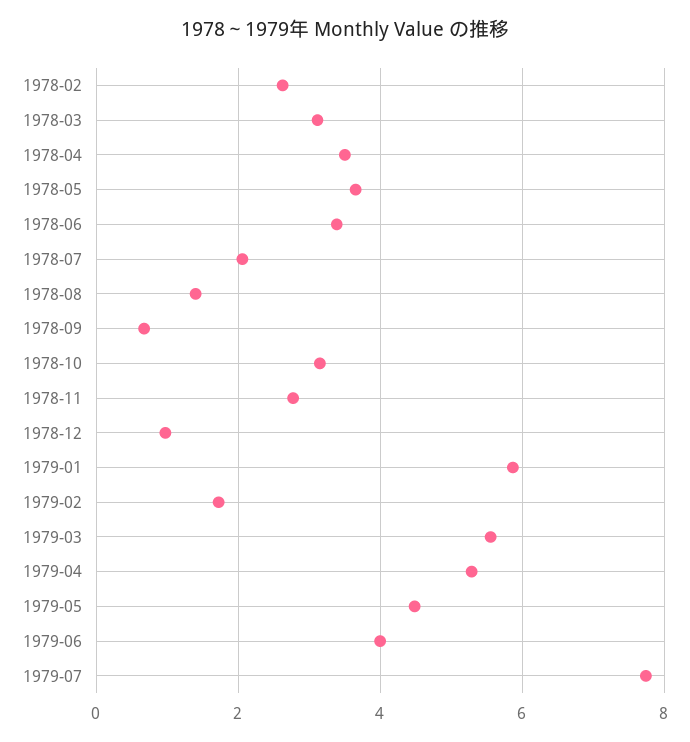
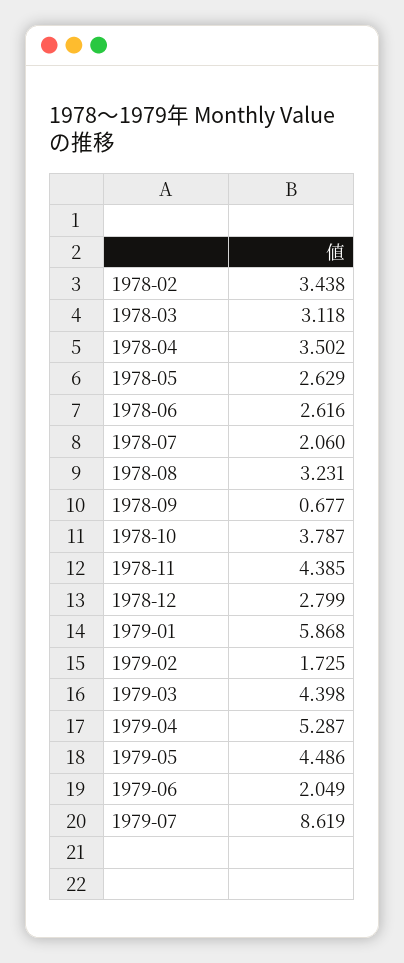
1978-02: 2.6 -> 3.438
1978-05: 3.6 -> 2.629
1978-06: 3.4 -> 2.616
1978-08: 1.4 -> 3.231
1978-10: 3.2 -> 3.787
1978-11: 2.8 -> 4.385
1978-12: 1 -> 2.799
1979-03: 5.6 -> 4.398
1979-06: 4 -> 2.049
1979-07: 7.8 -> 8.619

